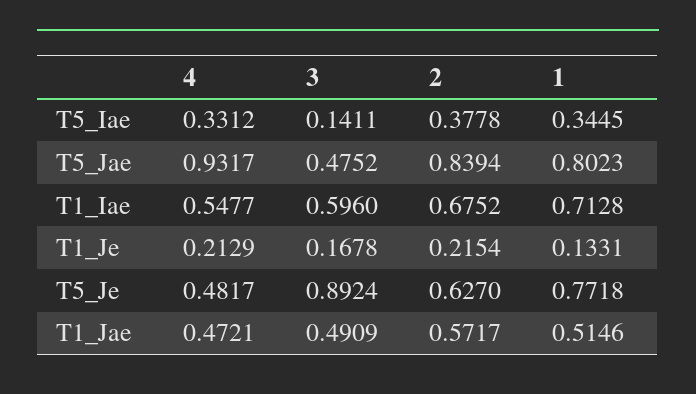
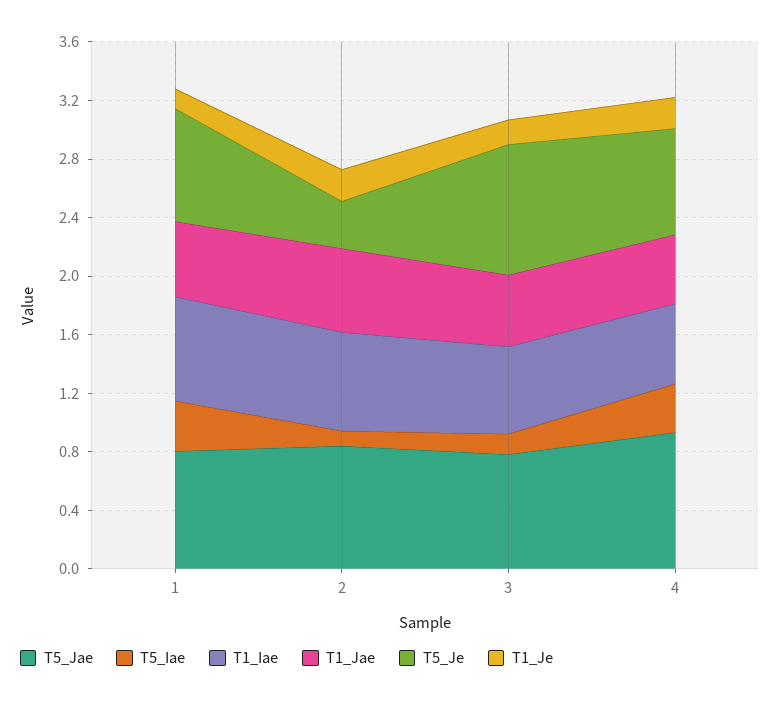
T5_Iae, 2: 0.3778 -> 0.1
T5_Jae, 3: 0.4752 -> 0.8
T5_Je, 4: 0.4817 -> 0.7
T5_Je, 2: 0.627 -> 0.3

